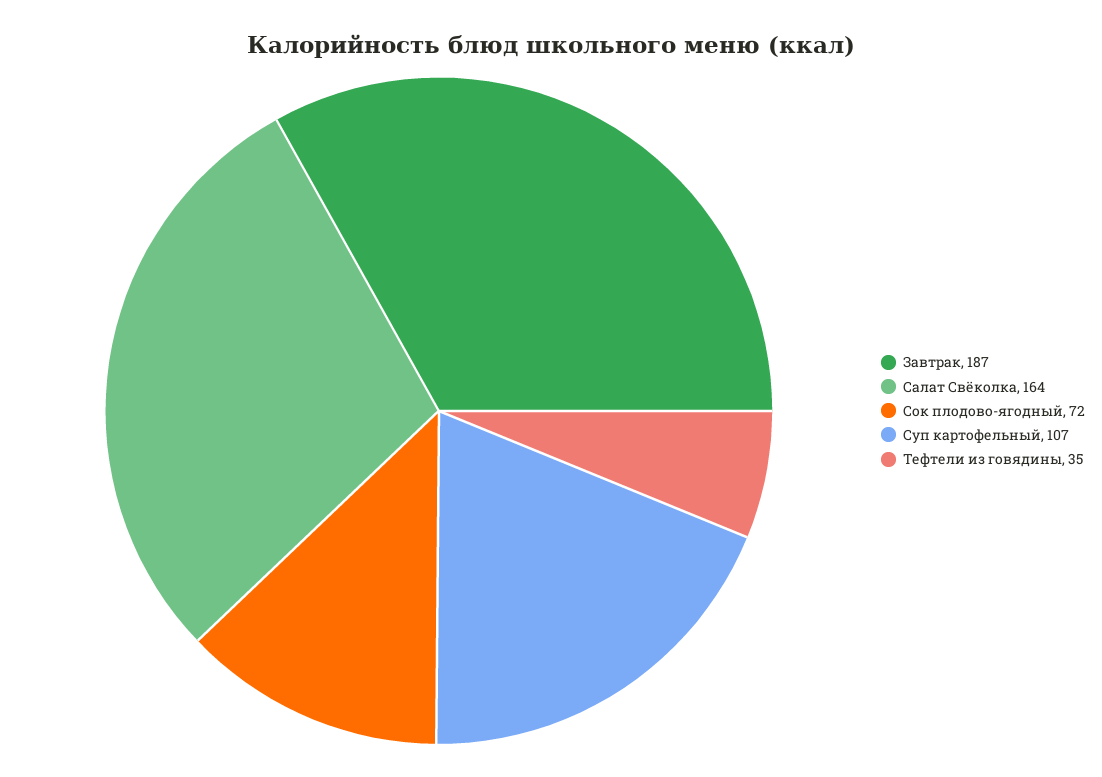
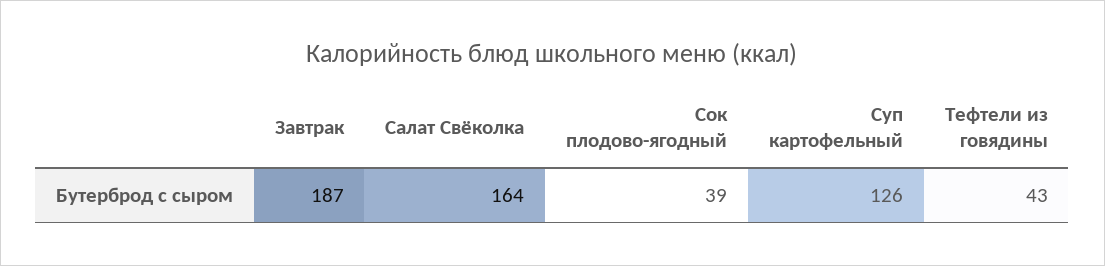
Сок плодово-ягодный: 72 -> 39
Суп картофельный: 107 -> 126
Тефтели из говядины: 35 -> 43

